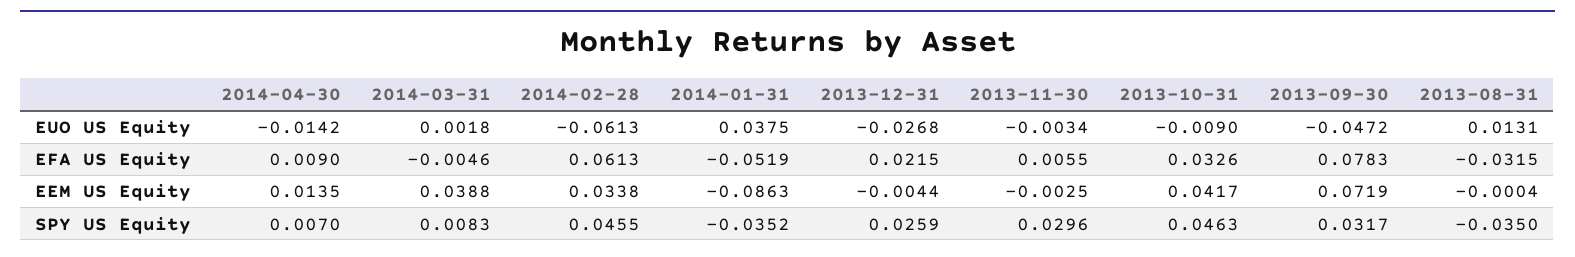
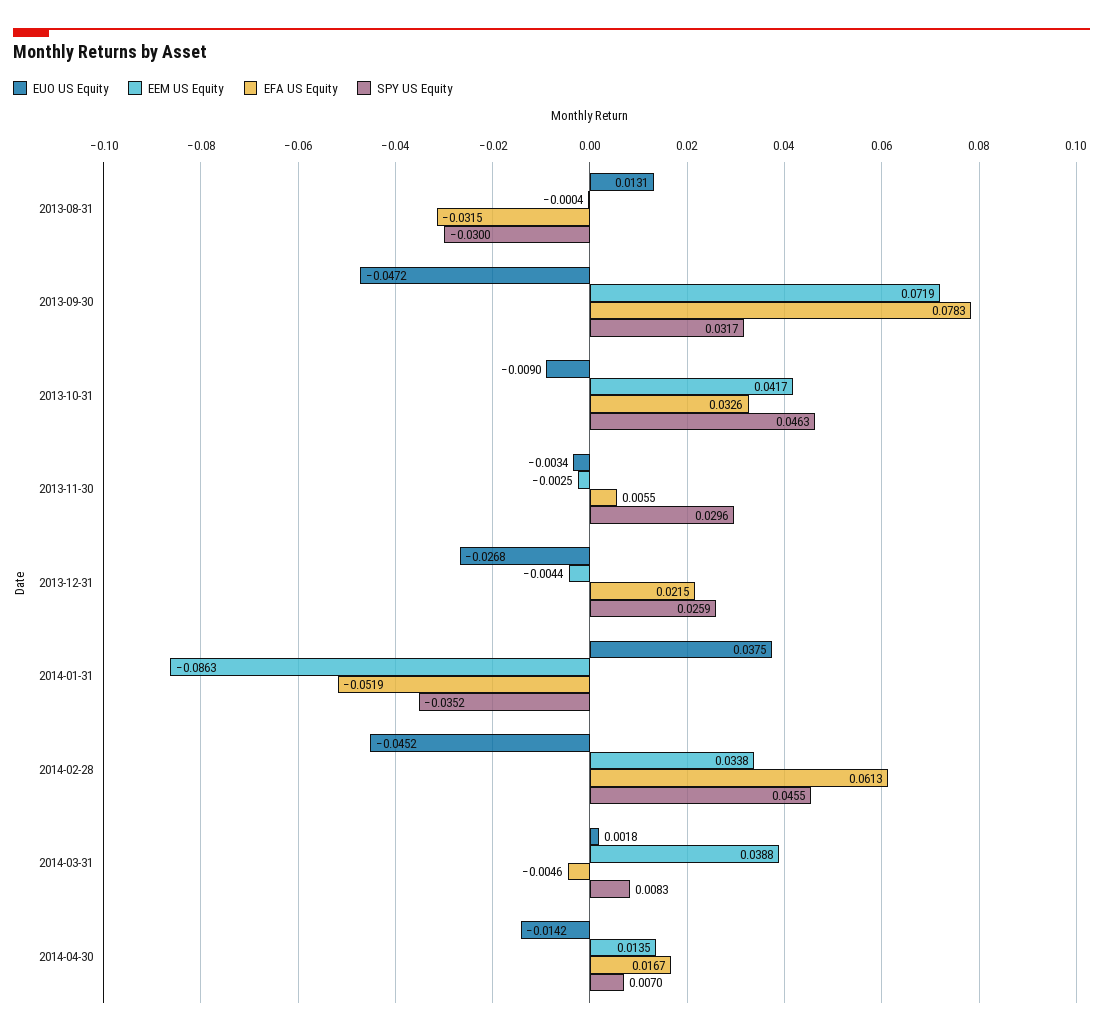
EUO US Equity, 2014-02-28: -0.0613 -> -0.0452
EFA US Equity, 2014-04-30: 0.009 -> 0.0167
SPY US Equity, 2013-08-31: -0.035 -> -0.03

